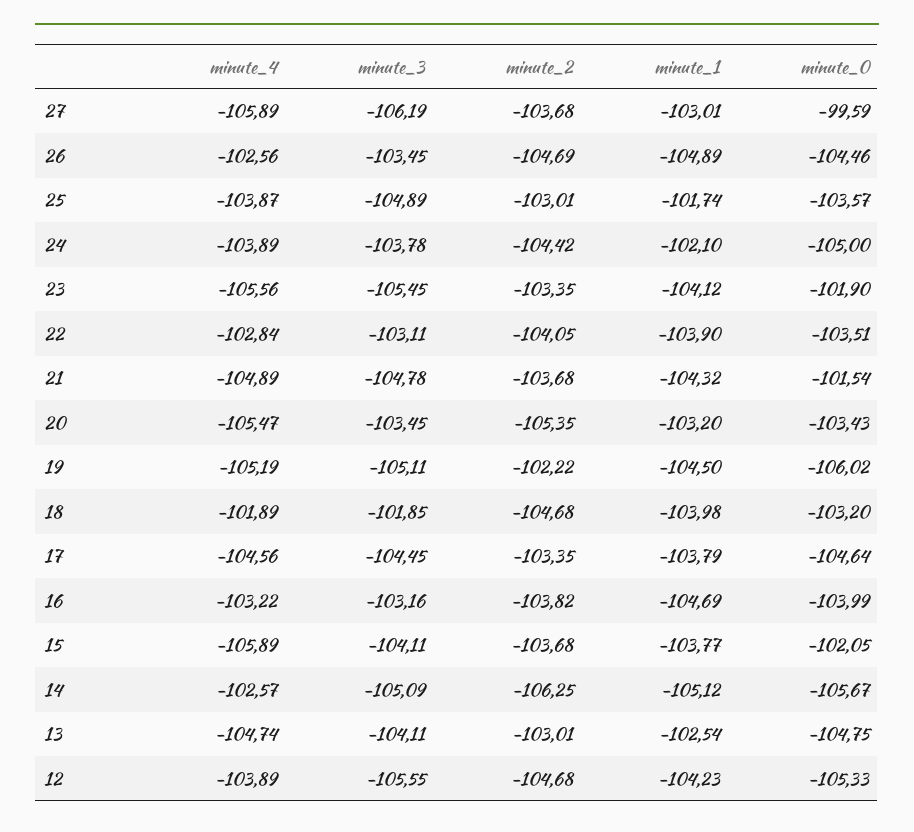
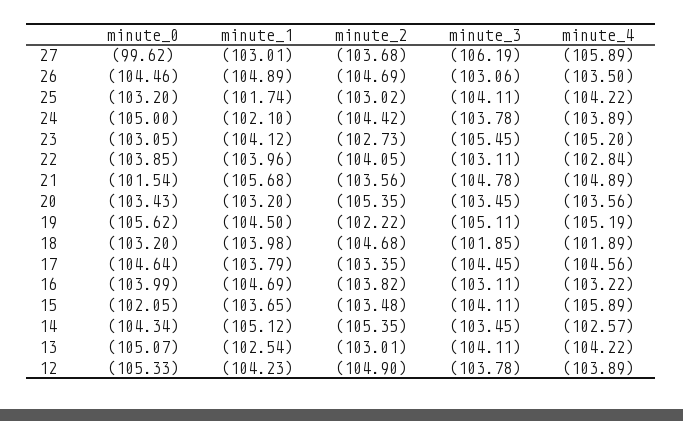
minute_0, 27: -99.59 -> -99.62
minute_4, 26: -102.56 -> -103.5
minute_3, 26: -103.45 -> -103.06
minute_4, 25: -103.87 -> -104.22
minute_3, 25: -104.89 -> -104.11
minute_2, 25: -103.01 -> -103.02
minute_0, 25: -103.57 -> -103.2
minute_4, 23: -105.56 -> -105.2
minute_2, 23: -103.35 -> -102.73
minute_0, 23: -101.9 -> -103.05
minute_1, 22: -103.9 -> -103.96
minute_0, 22: -103.51 -> -103.85
minute_2, 21: -103.68 -> -103.56
minute_1, 21: -104.32 -> -105.68
minute_4, 20: -105.47 -> -103.56
minute_0, 19: -106.02 -> -105.62
minute_3, 16: -103.16 -> -103.11
minute_2, 15: -103.68 -> -103.48
minute_1, 15: -103.77 -> -103.65
minute_3, 14: -105.09 -> -103.45
minute_2, 14: -106.25 -> -105.35
minute_0, 14: -105.67 -> -104.34
minute_4, 13: -104.74 -> -104.22
minute_0, 13: -104.75 -> -105.07
minute_3, 12: -105.55 -> -103.78
minute_2, 12: -104.68 -> -104.9

